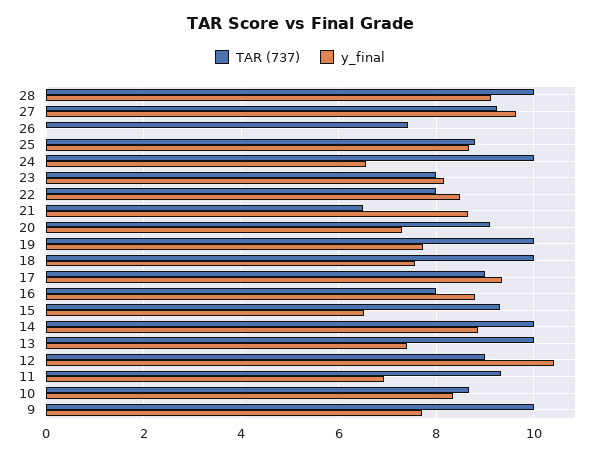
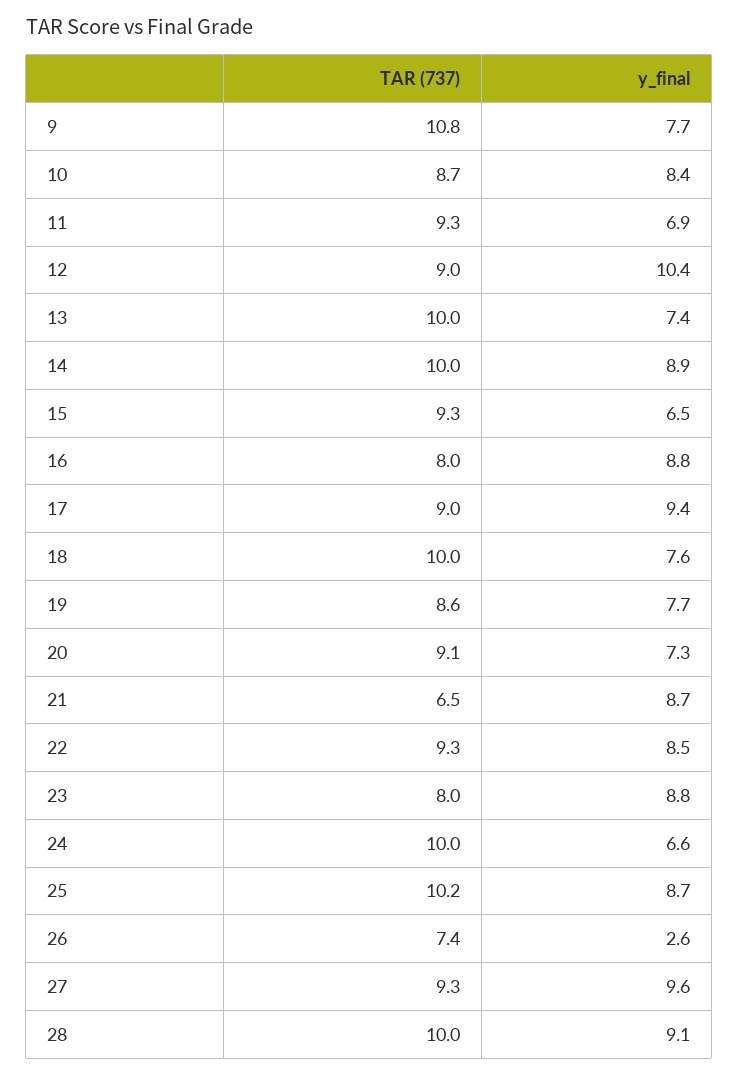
y_final, 26: 0 -> 2.6
TAR (737), 25: 8.8 -> 10.2
y_final, 23: 8.2 -> 8.8
TAR (737), 22: 8 -> 9.3
TAR (737), 19: 10 -> 8.6
TAR (737), 9: 10 -> 10.8

